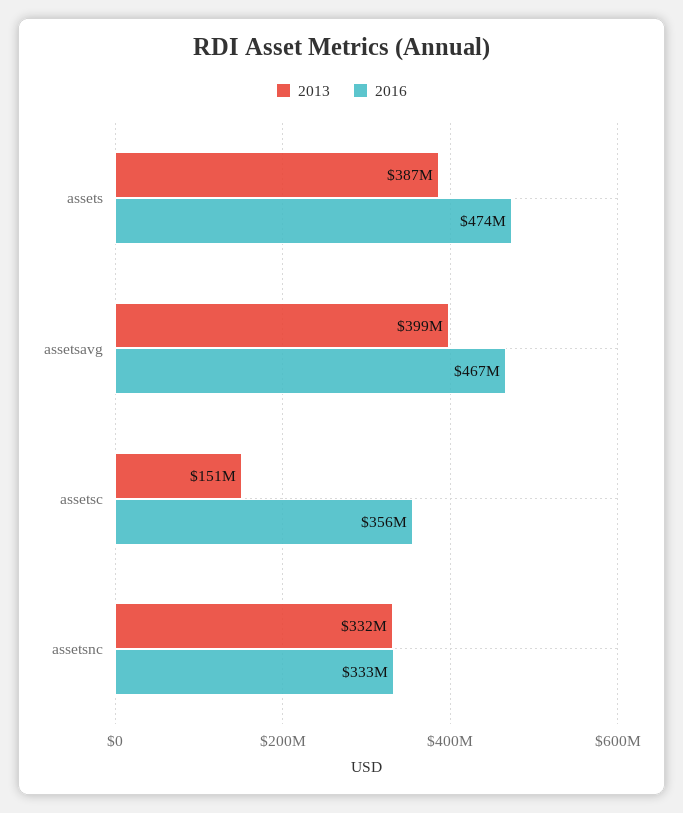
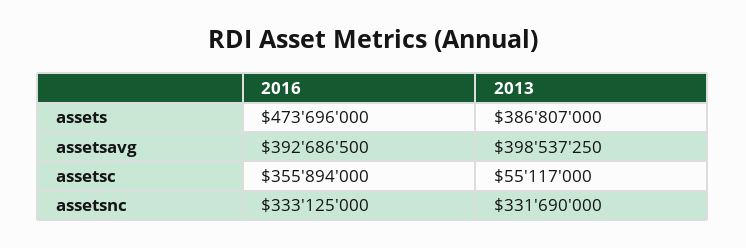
2016, assetsavg: 467000000 -> 392686500
2013, assetsc: 151000000 -> 55117000

